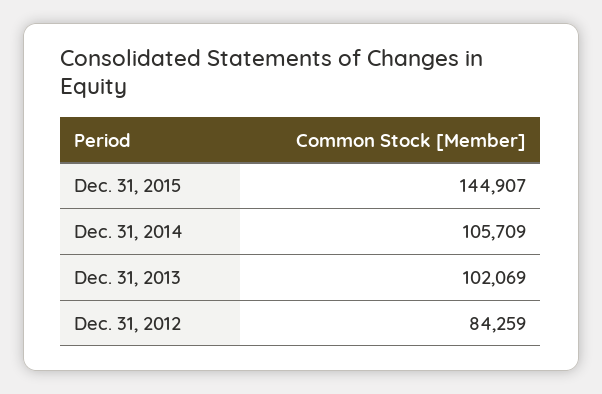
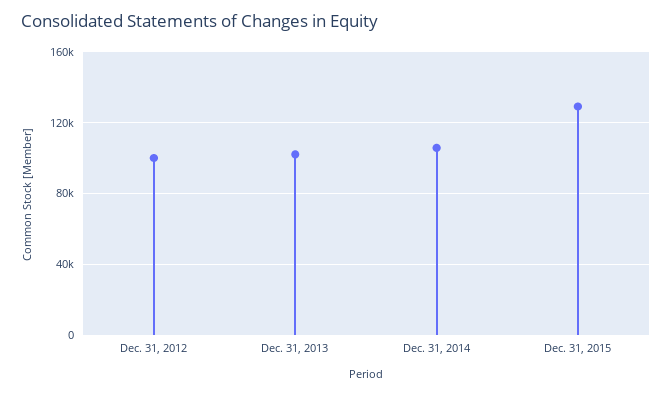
Dec. 31, 2015: 144907 -> 130000
Dec. 31, 2012: 84259 -> 100000

